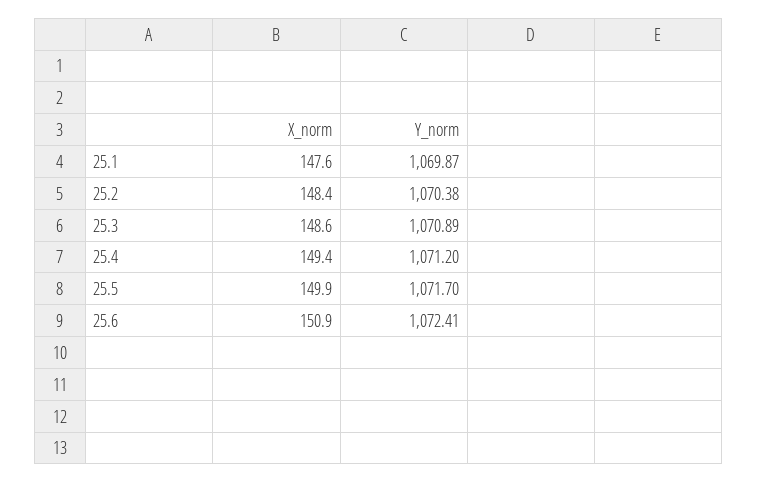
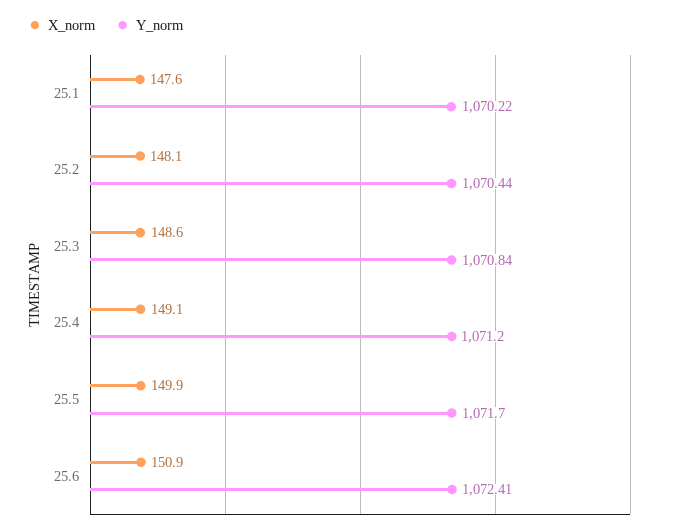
Y_norm, 25.1: 1069.87 -> 1070.22
X_norm, 25.2: 148.4 -> 148.1
Y_norm, 25.2: 1070.38 -> 1070.44
Y_norm, 25.3: 1070.89 -> 1070.84
X_norm, 25.4: 149.4 -> 149.1

